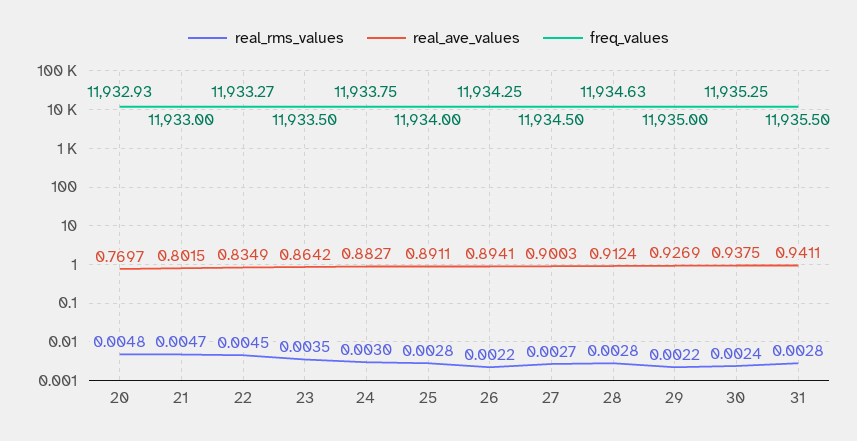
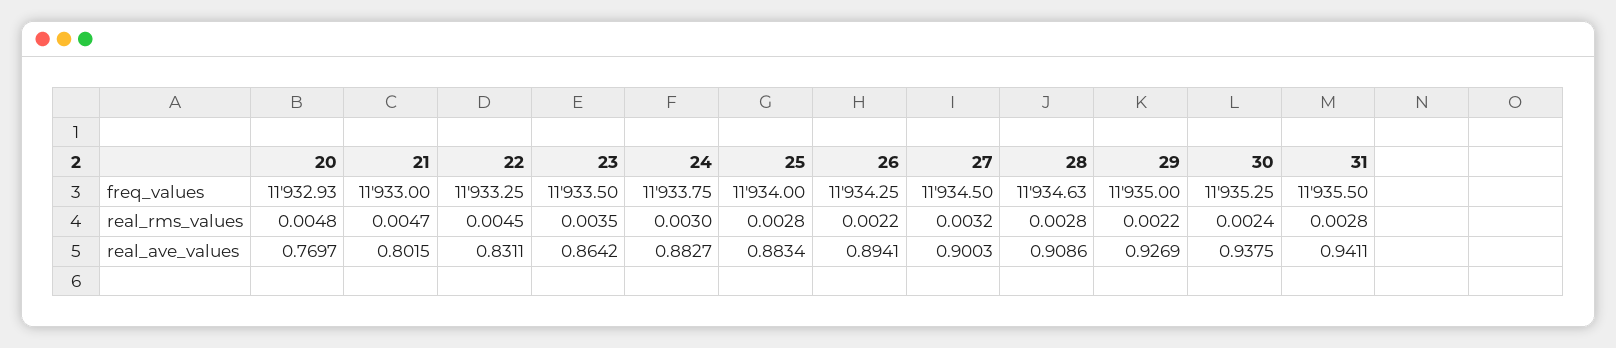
real_ave_values, 22: 0.8349 -> 0.8311
freq_values, 22: 11933.27 -> 11933.25
real_ave_values, 25: 0.8911 -> 0.8834
real_rms_values, 27: 0.0027 -> 0.0032
real_ave_values, 28: 0.9124 -> 0.9086

